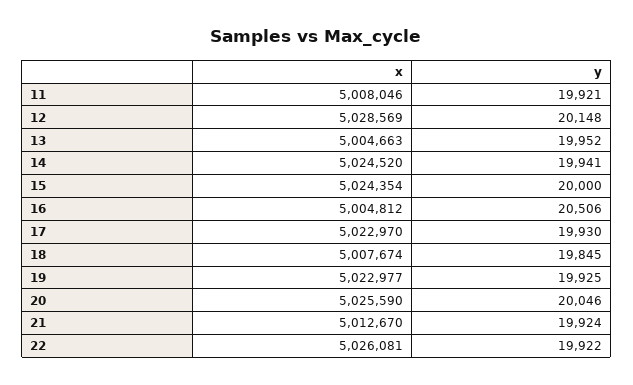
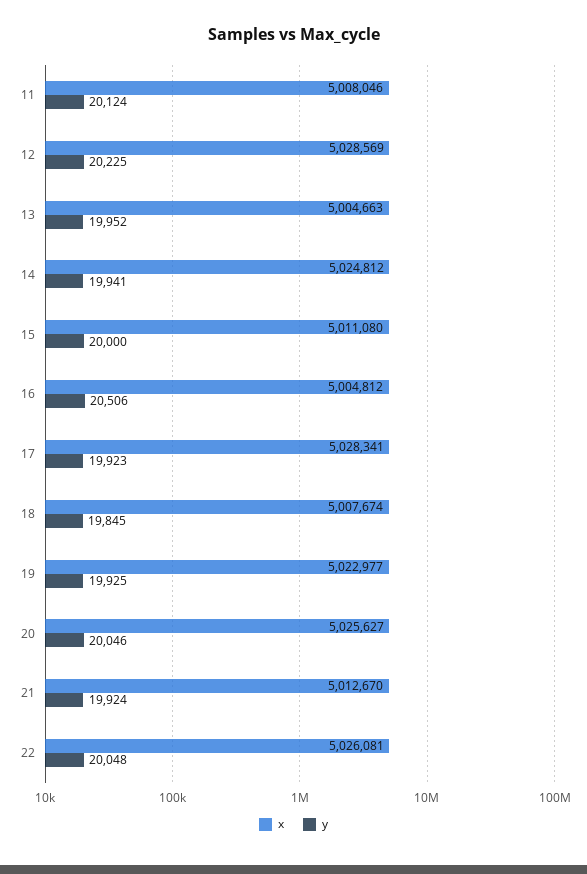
y, 11: 19921 -> 20124
y, 12: 20148 -> 20225
x, 14: 5024520 -> 5024812
x, 15: 5024354 -> 5011080
x, 17: 5022970 -> 5028341
y, 17: 19930 -> 19923
x, 20: 5025590 -> 5025627
y, 22: 19922 -> 20048

